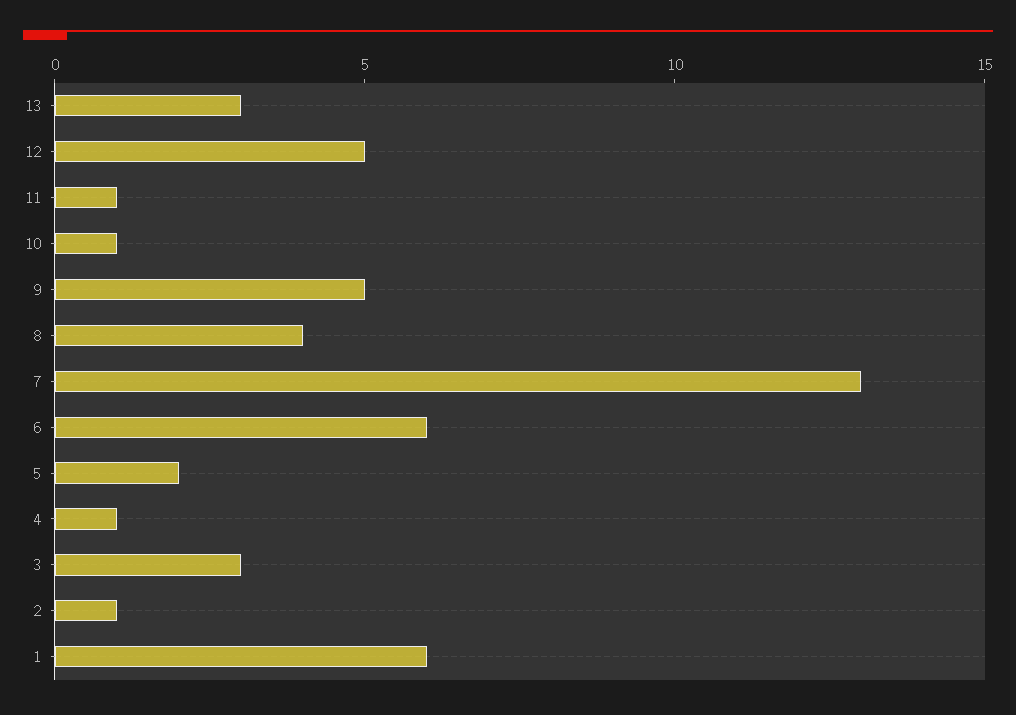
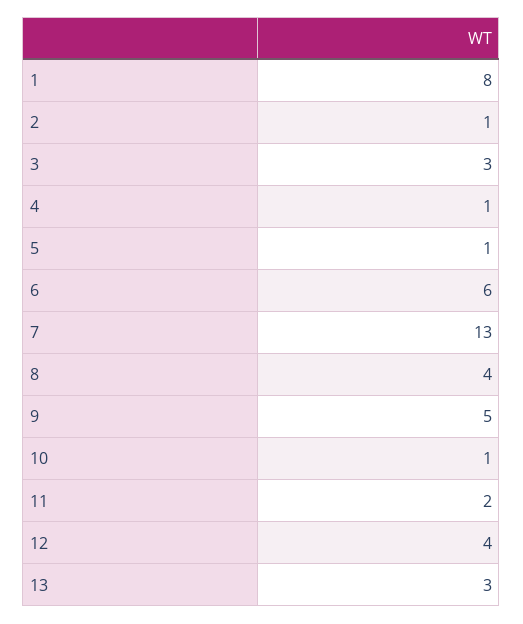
12: 5 -> 4
11: 1 -> 2
5: 2 -> 1
1: 6 -> 8

